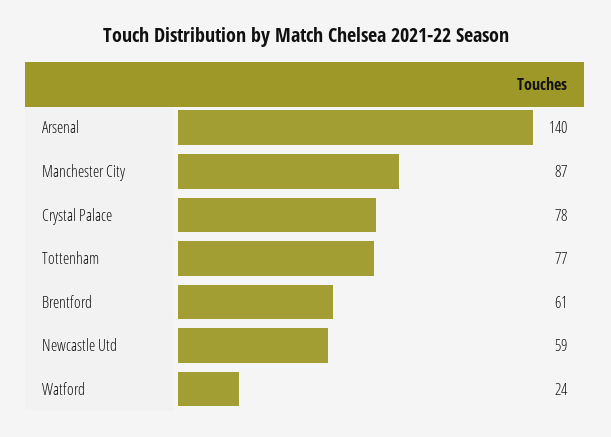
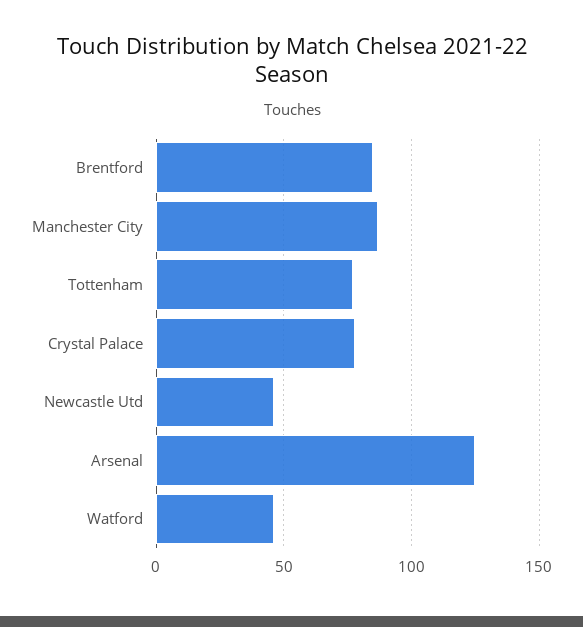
Arsenal: 140 -> 125
Brentford: 61 -> 85
Newcastle Utd: 59 -> 45
Watford: 24 -> 45

